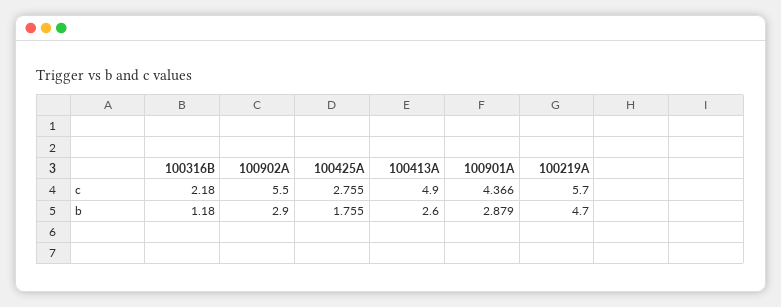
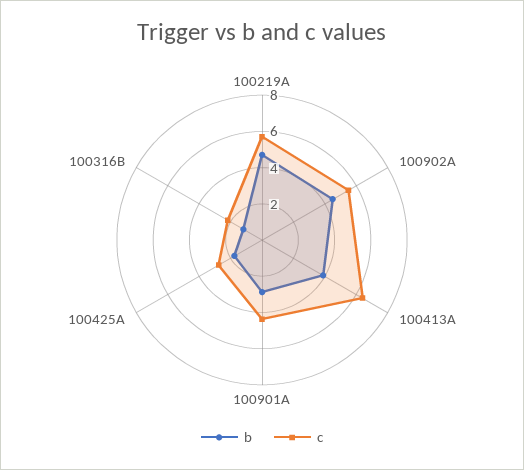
c, 100413A: 4.9 -> 6.5
b, 100902A: 2.9 -> 4.5
b, 100413A: 2.6 -> 4

